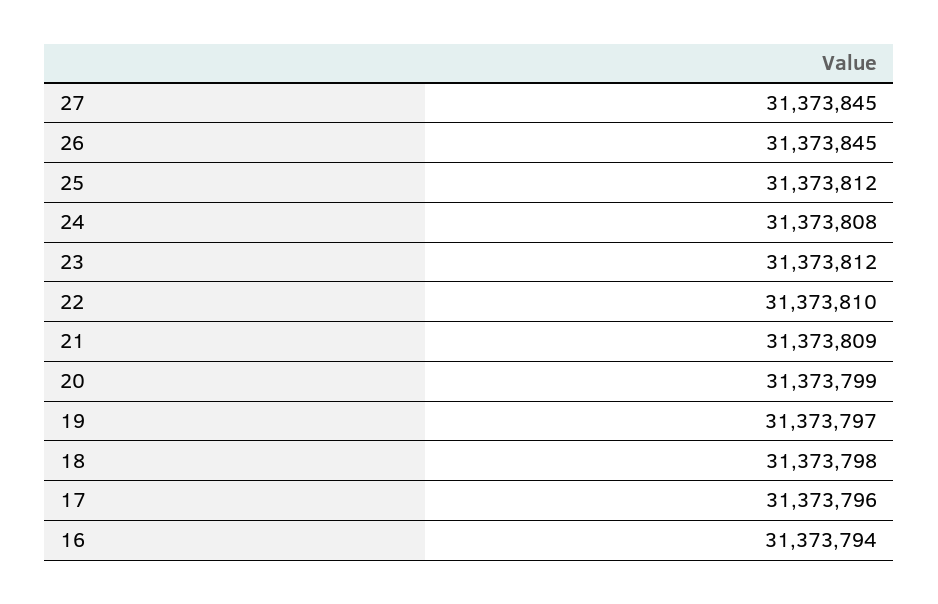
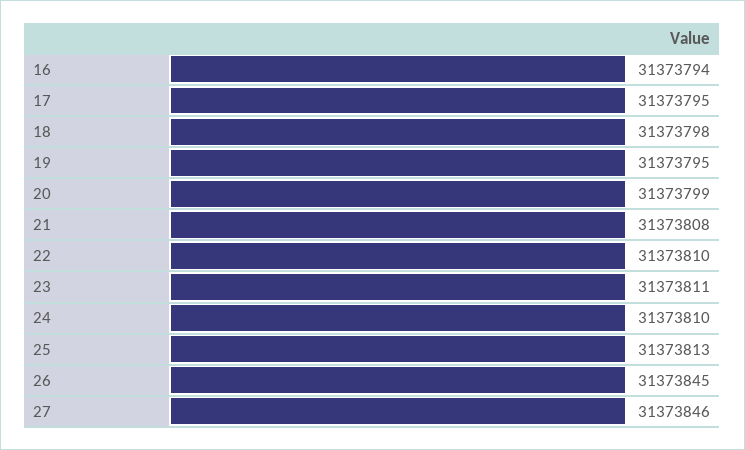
27: 31373845 -> 31373846
25: 31373812 -> 31373813
24: 31373808 -> 31373810
23: 31373812 -> 31373811
21: 31373809 -> 31373808
19: 31373797 -> 31373795
17: 31373796 -> 31373795

